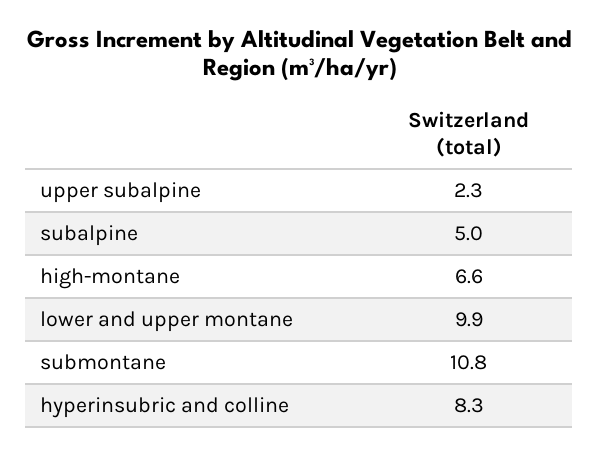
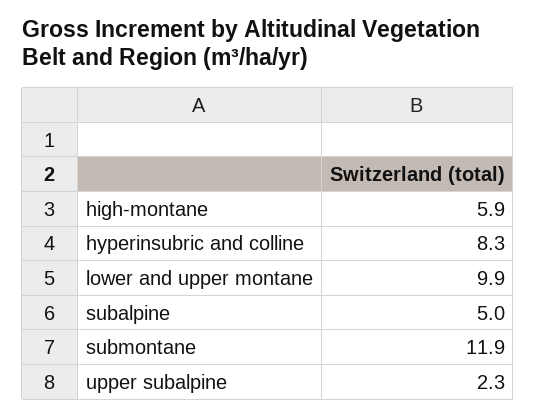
high-montane: 6.6 -> 5.9
submontane: 10.8 -> 11.9

